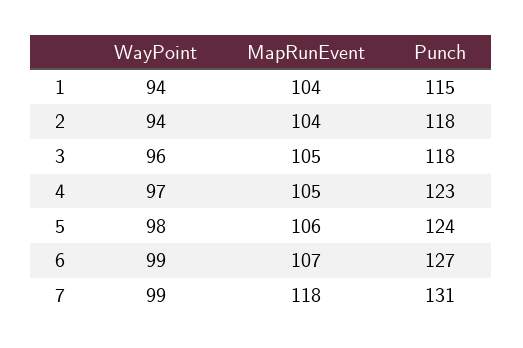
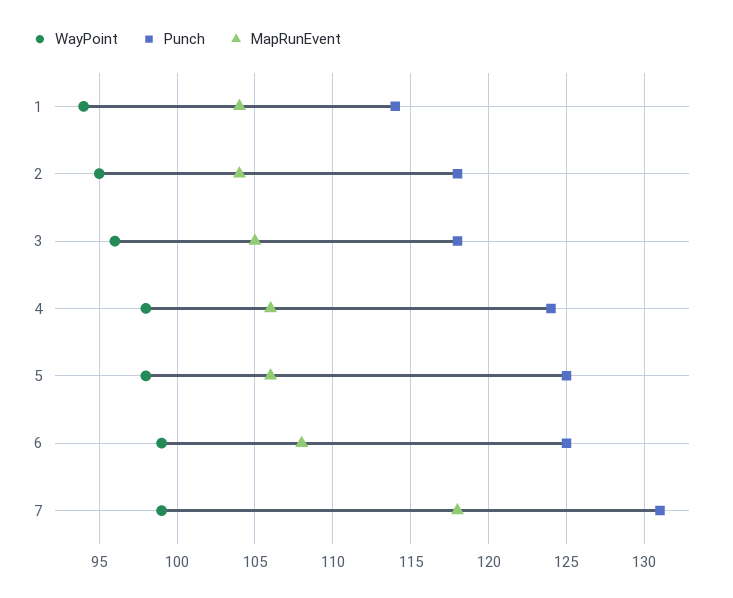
Punch, 1: 115 -> 114
WayPoint, 2: 94 -> 95
WayPoint, 4: 97 -> 98
MapRunEvent, 4: 105 -> 106
Punch, 4: 123 -> 124
Punch, 5: 124 -> 125
MapRunEvent, 6: 107 -> 108
Punch, 6: 127 -> 125

